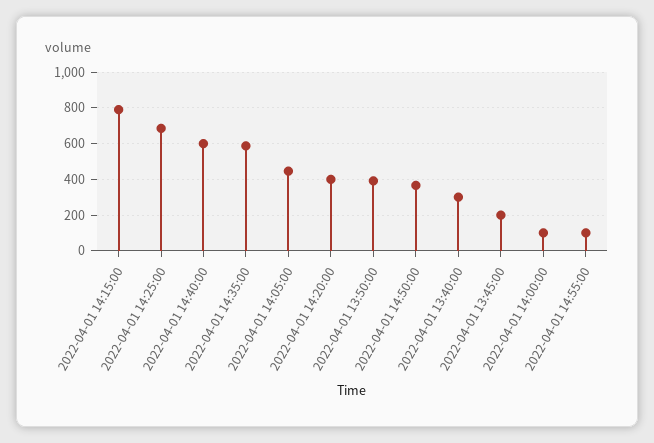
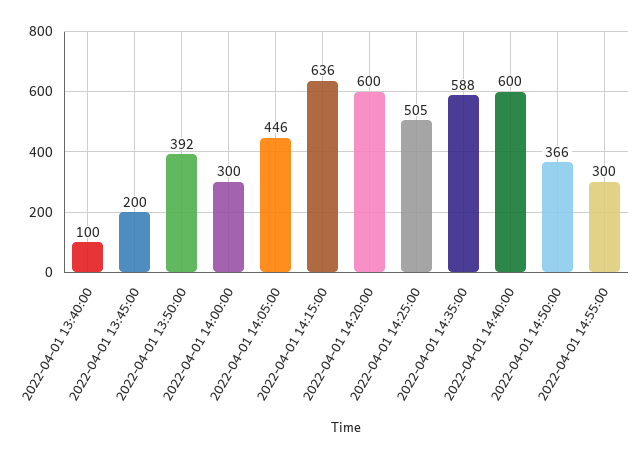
2022-04-01 14:15:00: 800 -> 636
2022-04-01 14:25:00: 700 -> 505
2022-04-01 14:20:00: 400 -> 600
2022-04-01 13:40:00: 300 -> 100
2022-04-01 14:00:00: 100 -> 300
2022-04-01 14:55:00: 100 -> 300

